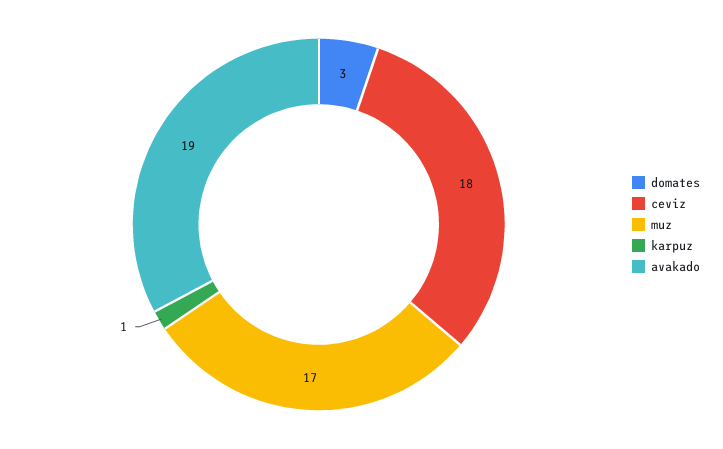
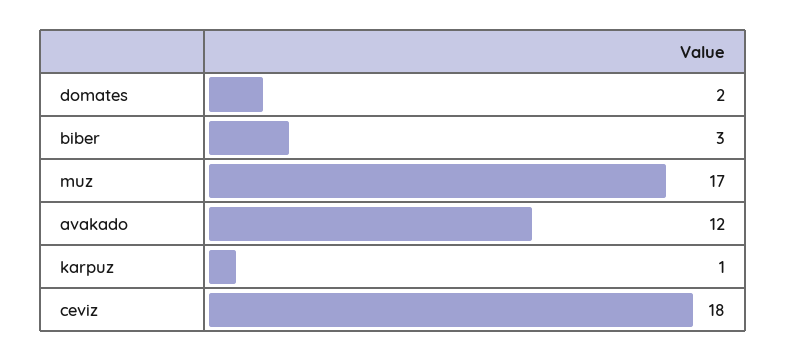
domates: 3 -> 2
avakado: 19 -> 12
biber: none -> 3

